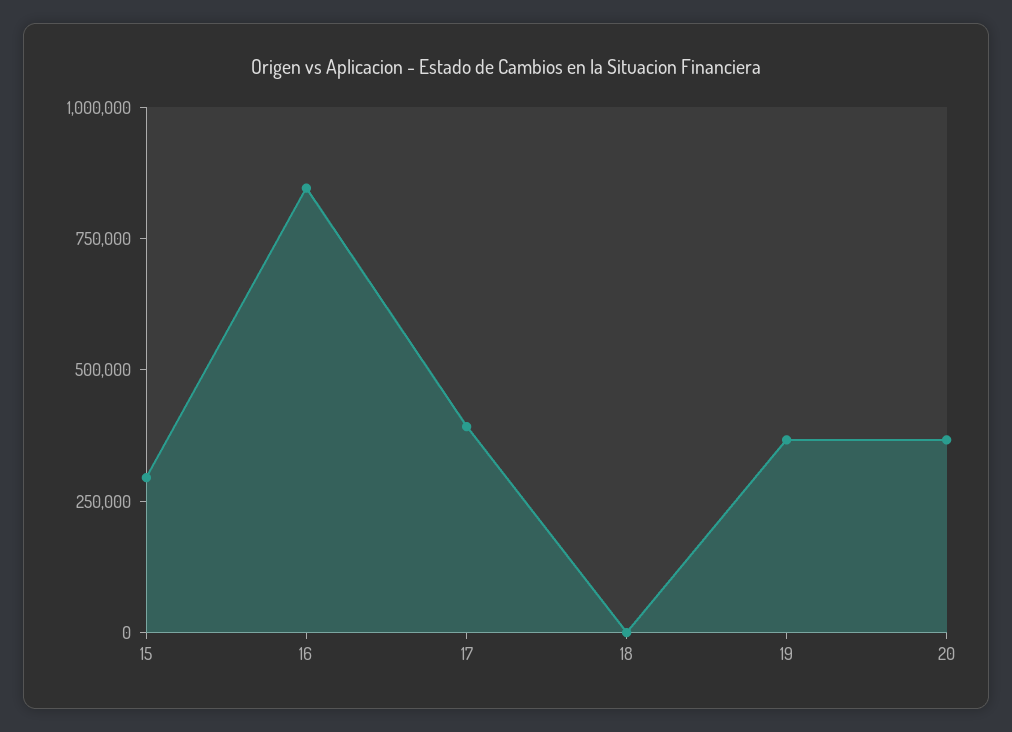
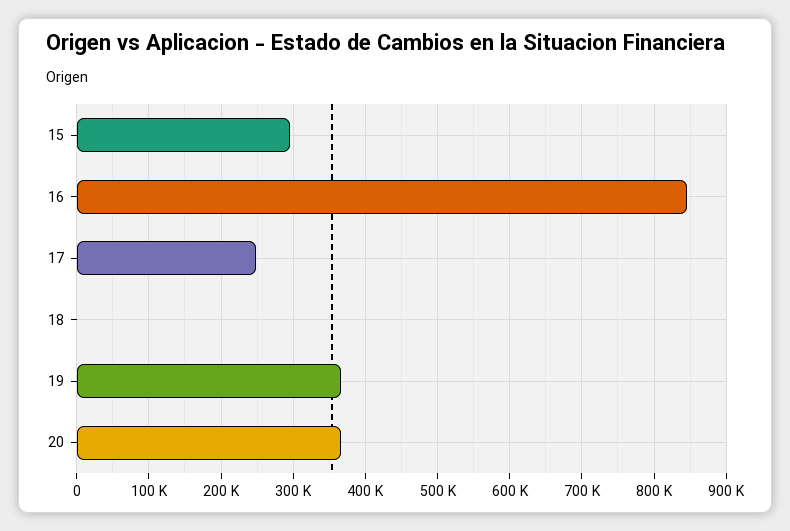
17: 400000 -> 250000

